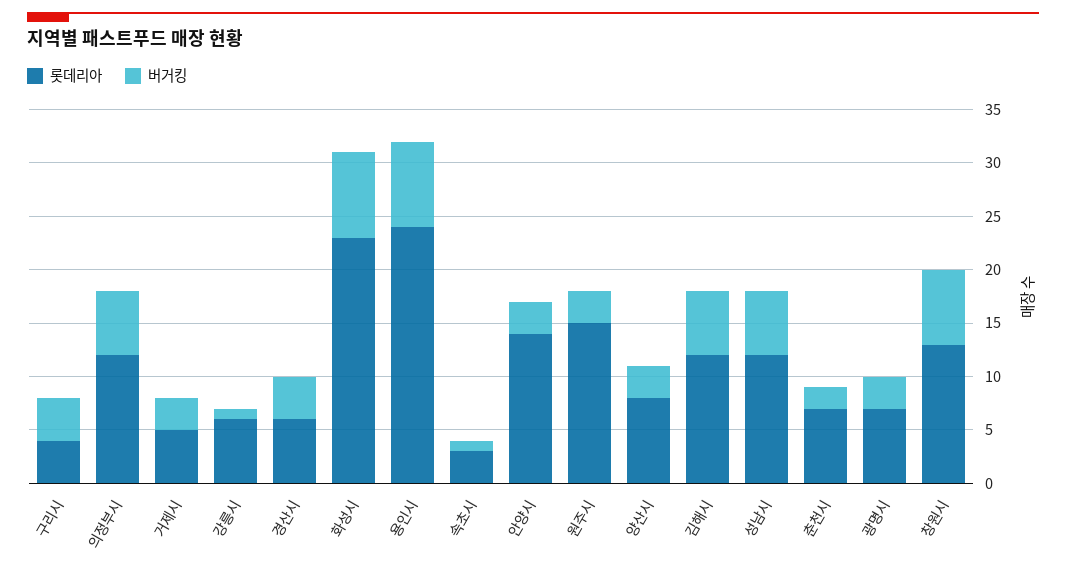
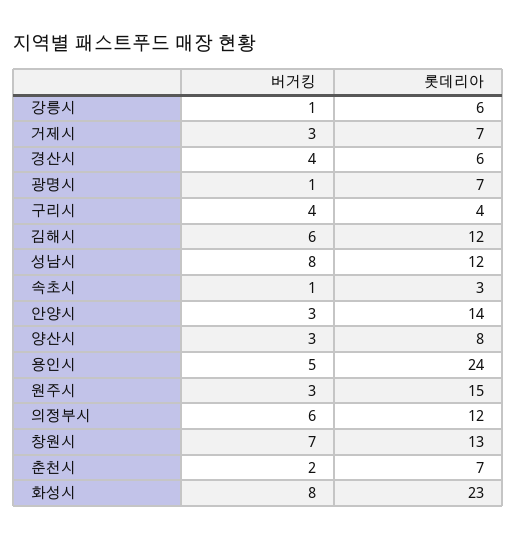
롯데리아, 거제시: 5 -> 7
버거킹, 용인시: 8 -> 5
버거킹, 성남시: 6 -> 8
버거킹, 광명시: 3 -> 1

